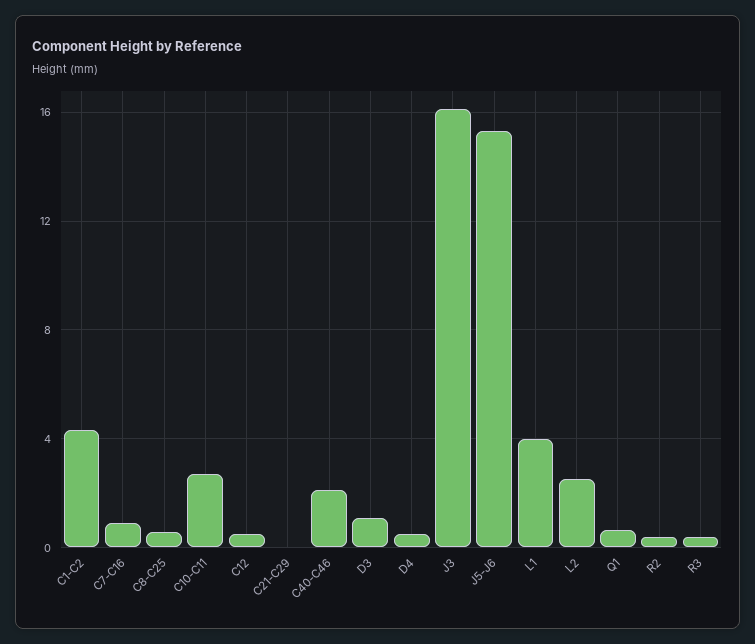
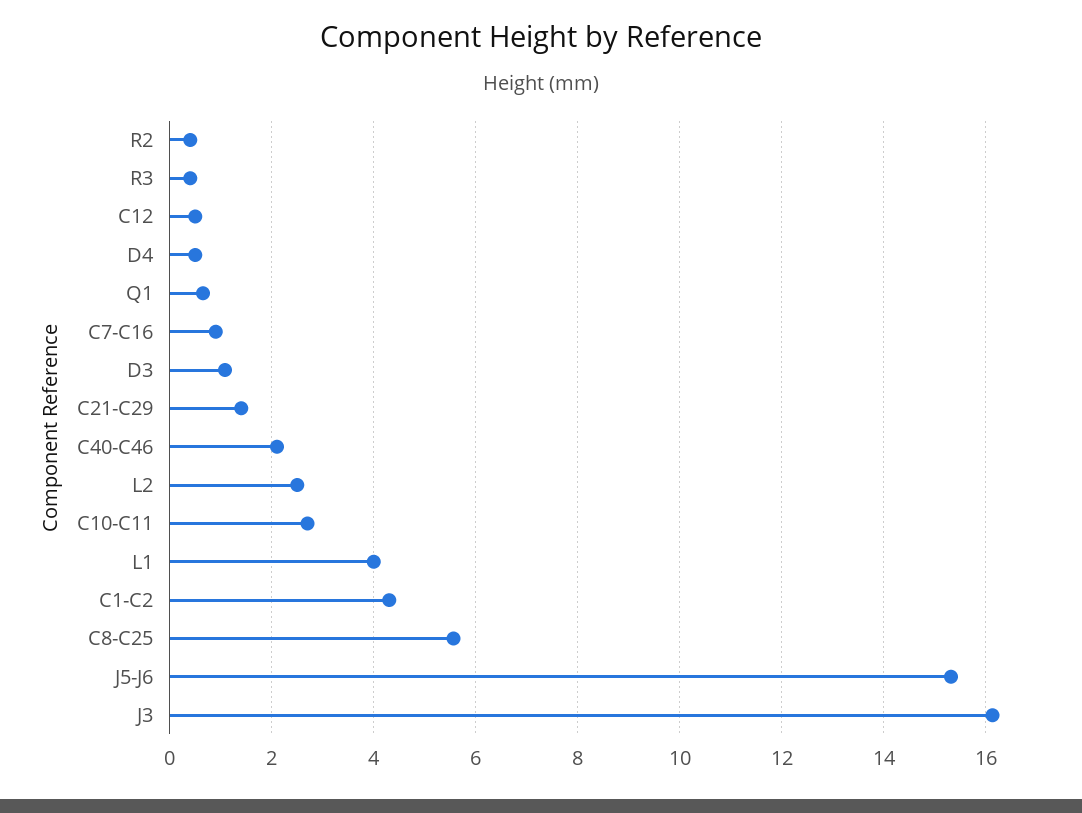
C8-C25: 0.5 -> 5.6
C21-C29: 0 -> 1.4

